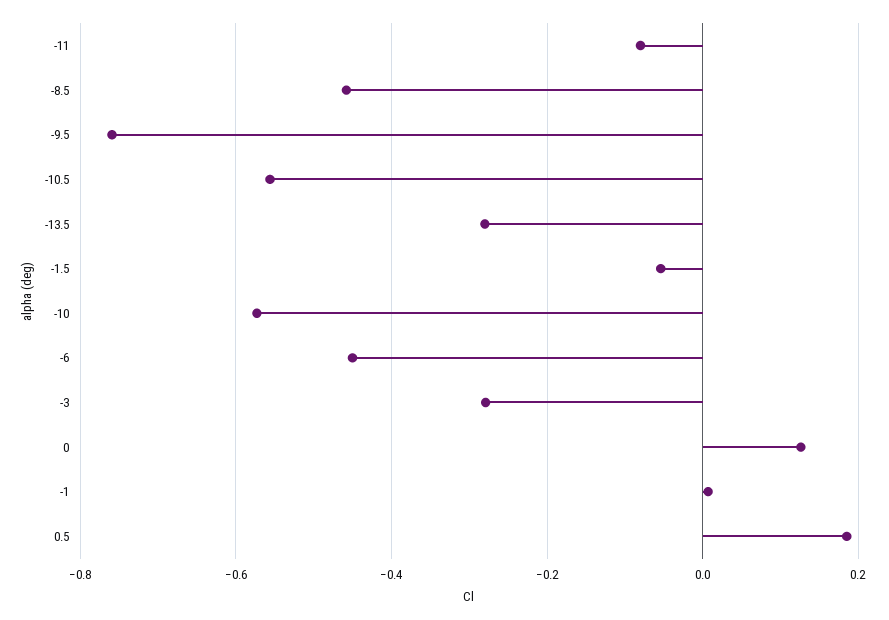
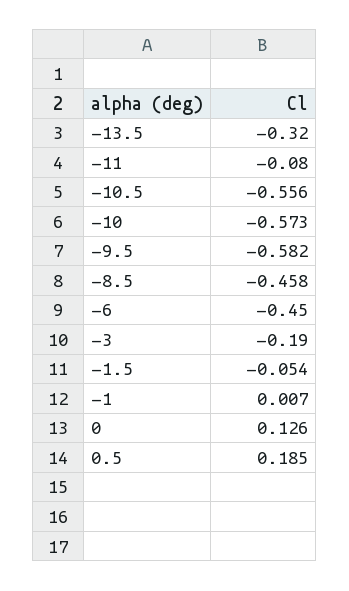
-9.5: -0.76 -> -0.582
-13.5: -0.28 -> -0.32
-3: -0.28 -> -0.19

